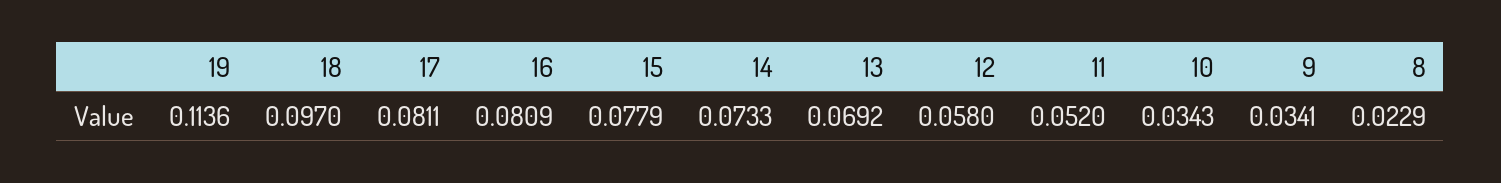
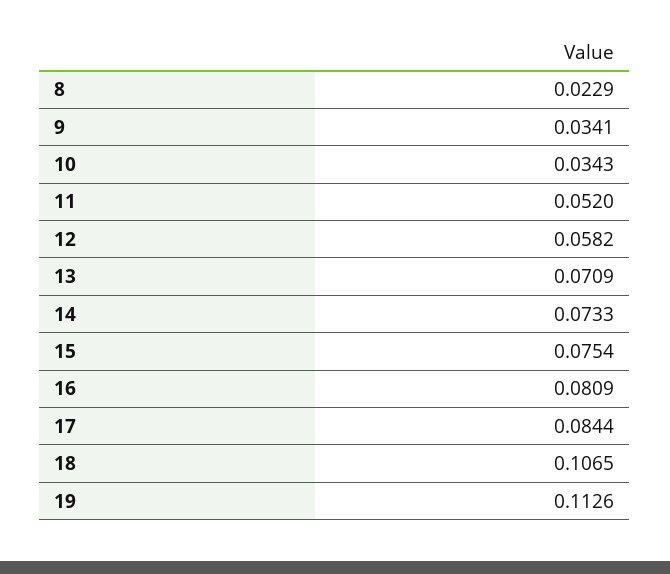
19: 0.1136 -> 0.1126
18: 0.097 -> 0.1065
17: 0.0811 -> 0.0844
15: 0.0779 -> 0.0754
13: 0.0692 -> 0.0709
12: 0.058 -> 0.0582

